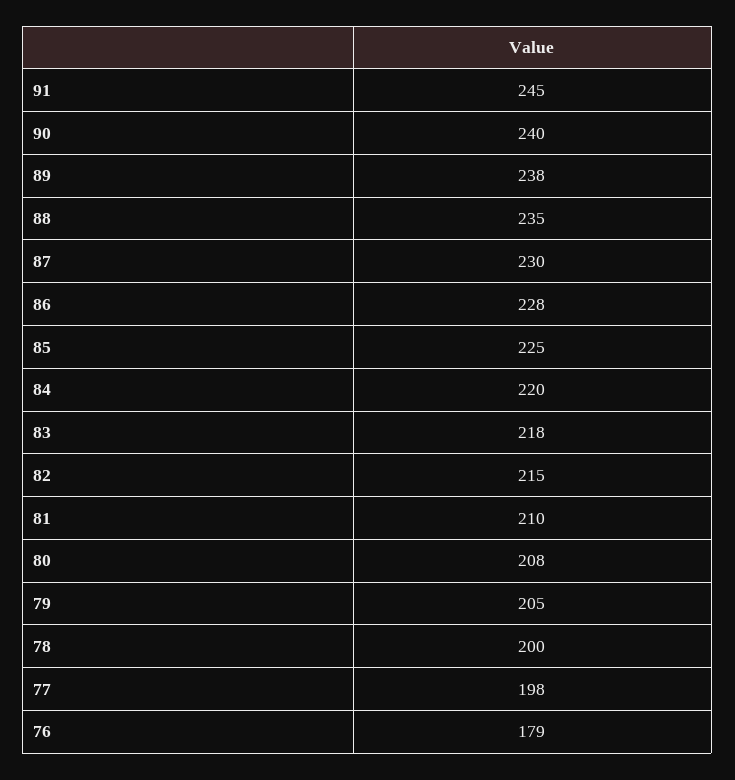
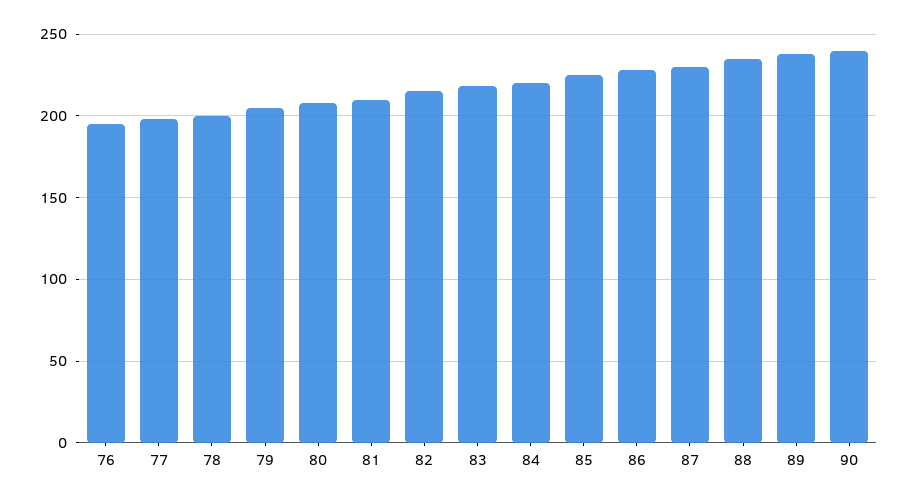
91: 245 -> none
76: 179 -> 195

